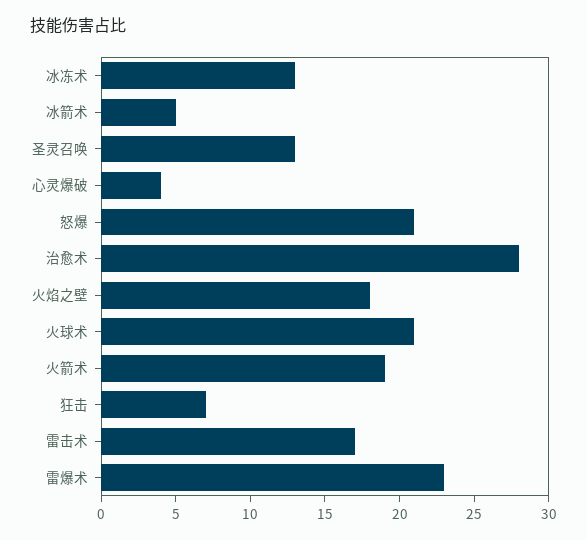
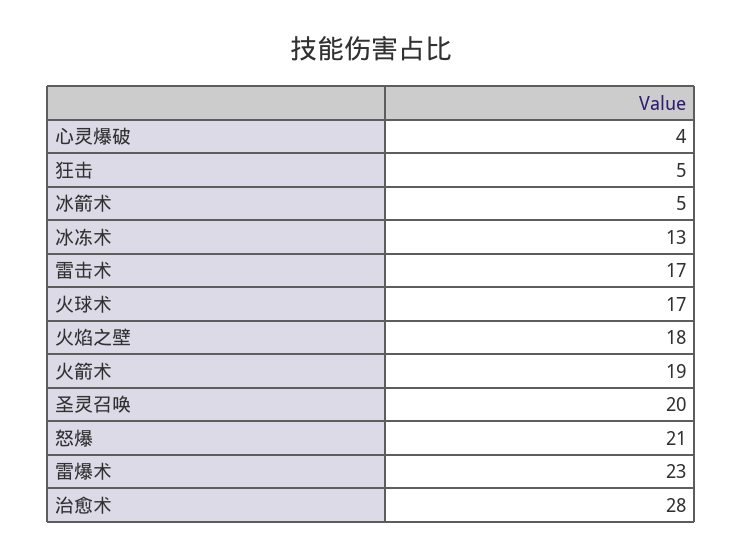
圣灵召唤: 13 -> 20
火球术: 21 -> 17
狂击: 7 -> 5

